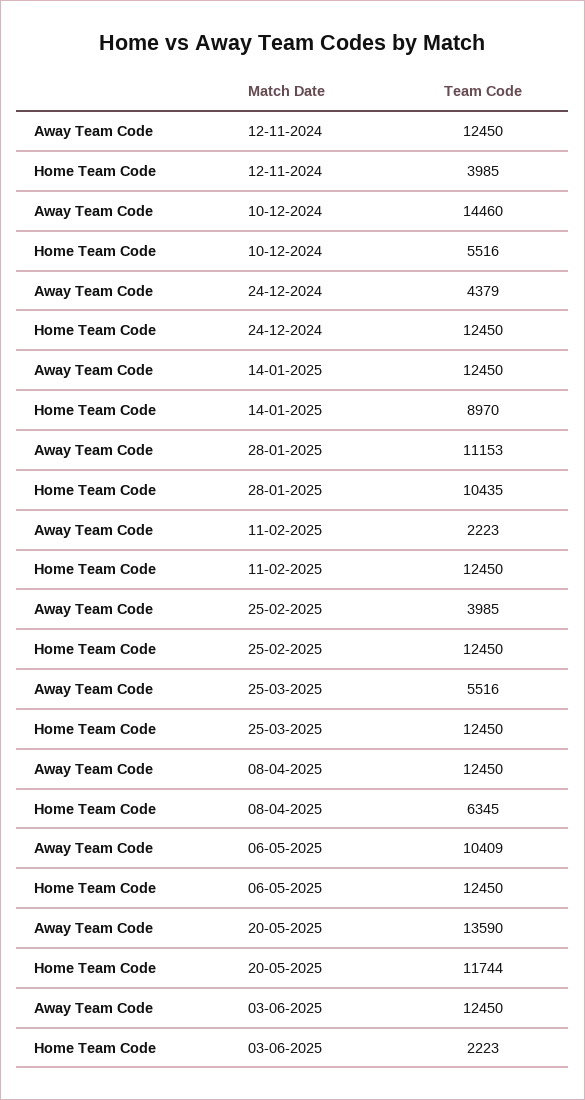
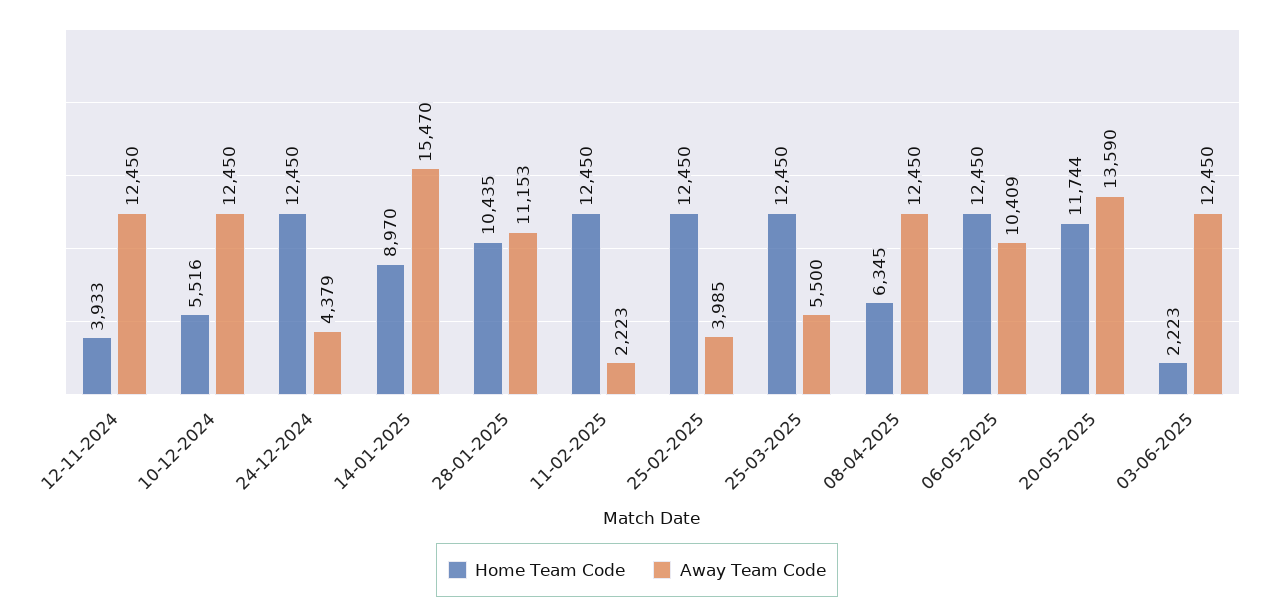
Home Team Code, 12-11-2024: 3985 -> 3933
Away Team Code, 10-12-2024: 14460 -> 12450
Away Team Code, 14-01-2025: 12450 -> 15470
Away Team Code, 25-03-2025: 5516 -> 5500

